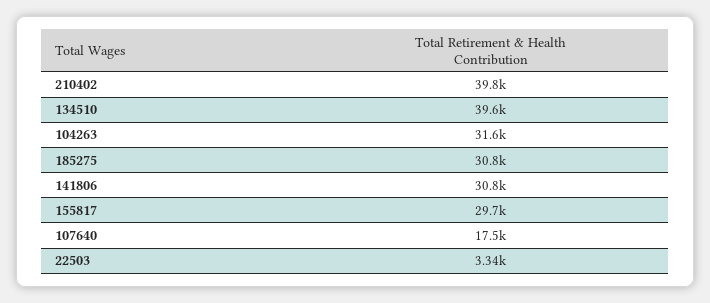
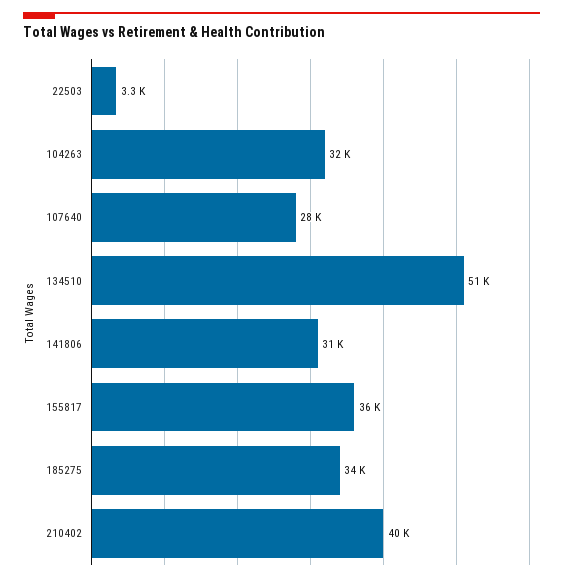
134510: 39600 -> 51000
185275: 30800 -> 34000
155817: 29700 -> 36000
107640: 17500 -> 28000

